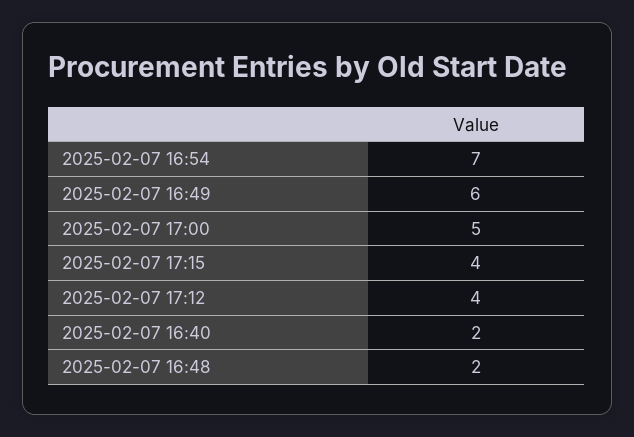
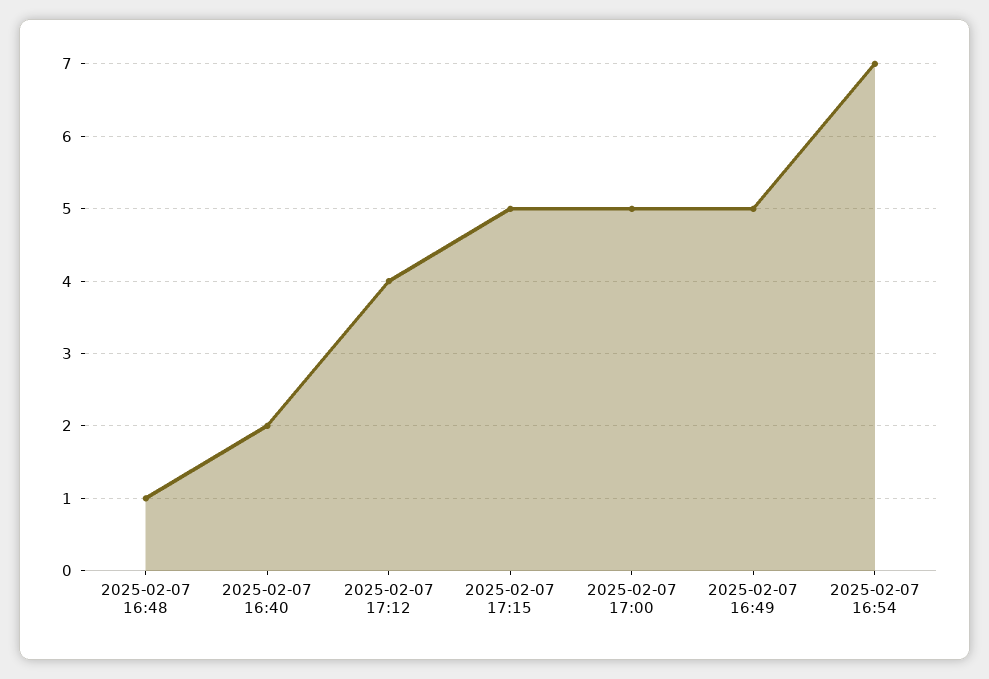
2025-02-07 16:49: 6 -> 5
2025-02-07 17:15: 4 -> 5
2025-02-07 16:48: 2 -> 1

